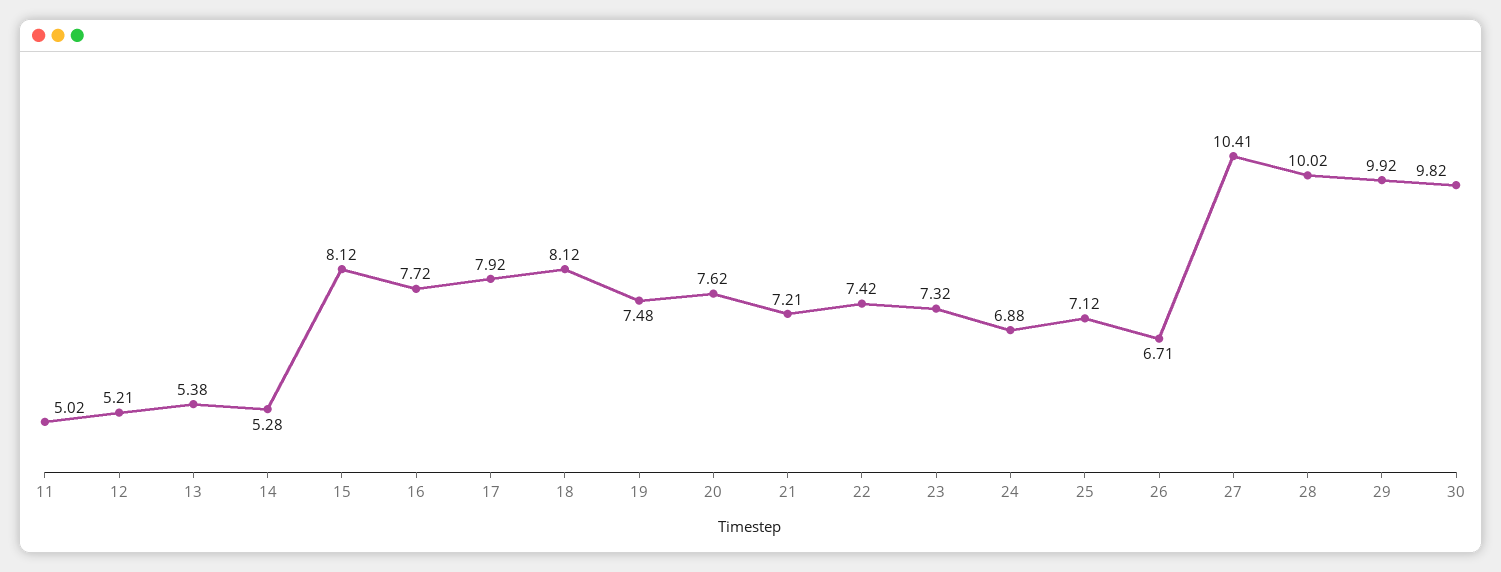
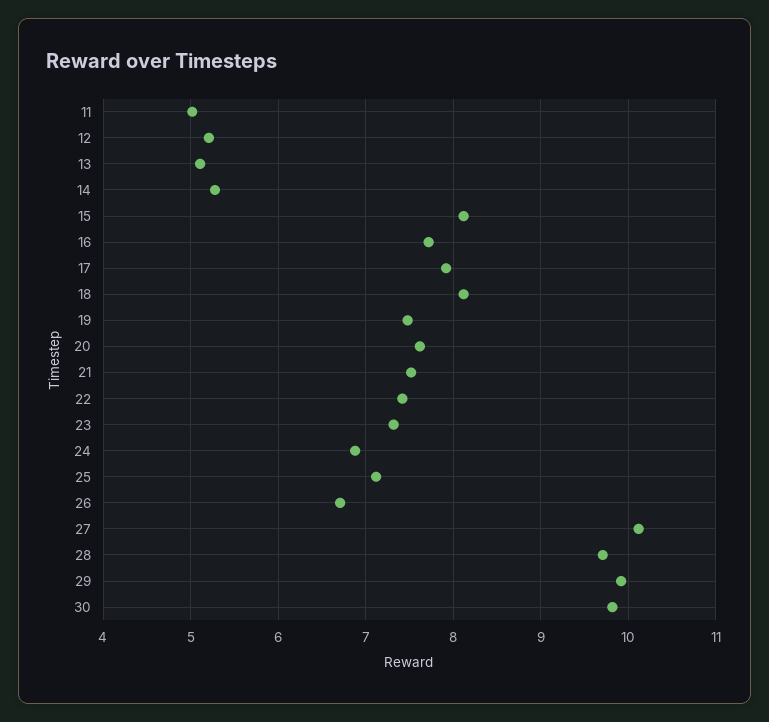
13: 5.38 -> 5.1
21: 7.21 -> 7.5
27: 10.41 -> 10.1
28: 10.02 -> 9.7

